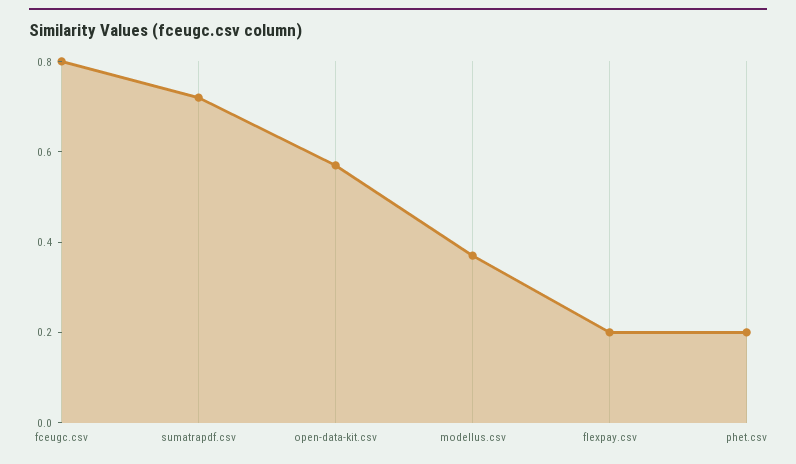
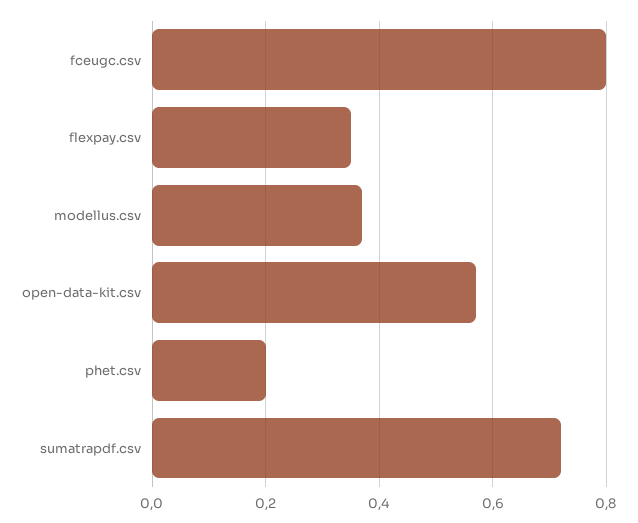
flexpay.csv: 0.2 -> 0.35

